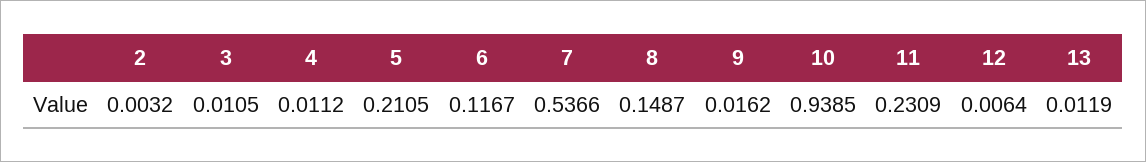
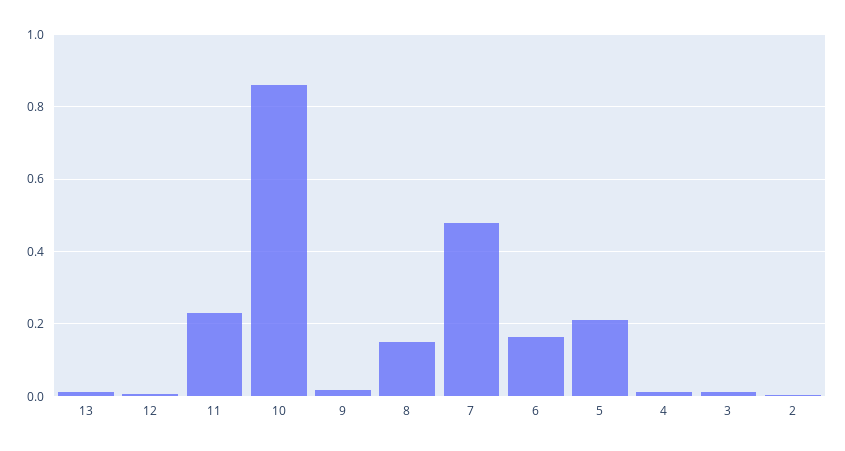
6: 0.1167 -> 0.16
7: 0.5366 -> 0.48
10: 0.9385 -> 0.86

